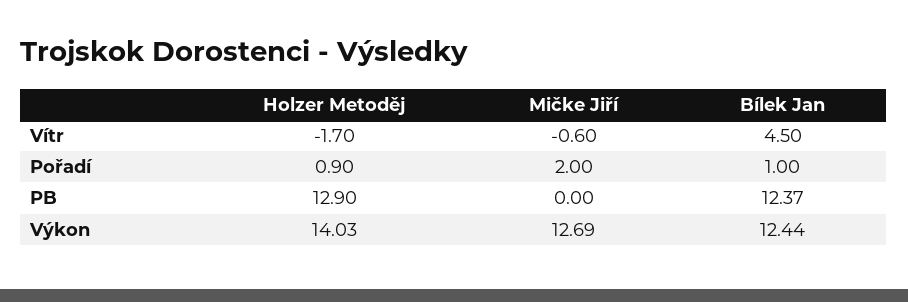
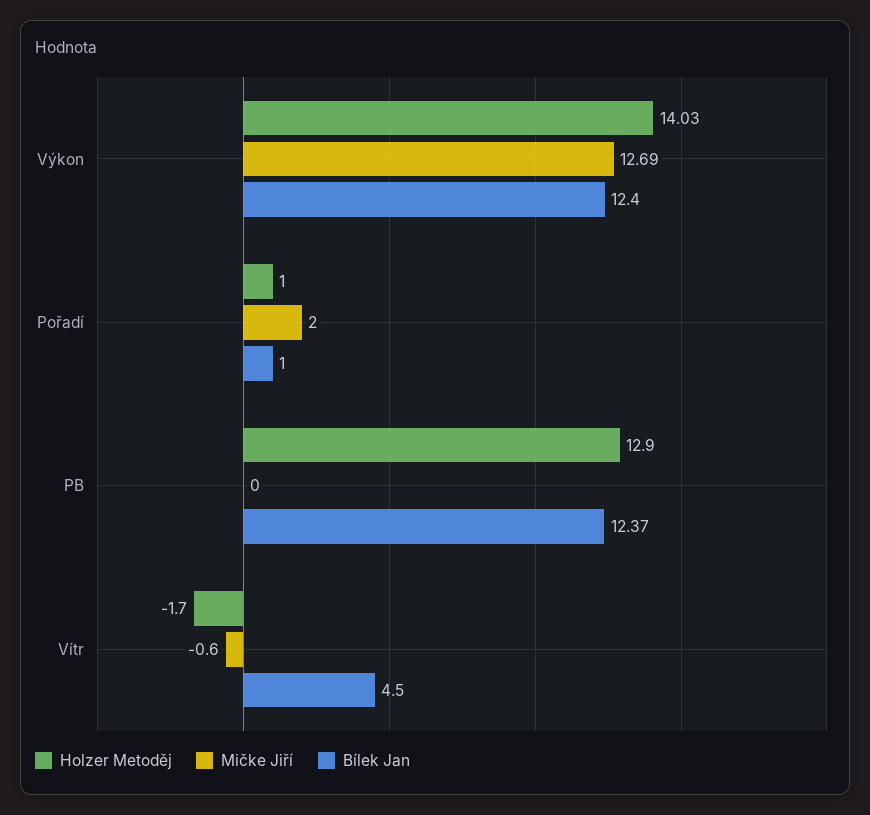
Holzer Metoděj, Pořadí: 0.9 -> 1
Bílek Jan, Výkon: 12.44 -> 12.4

